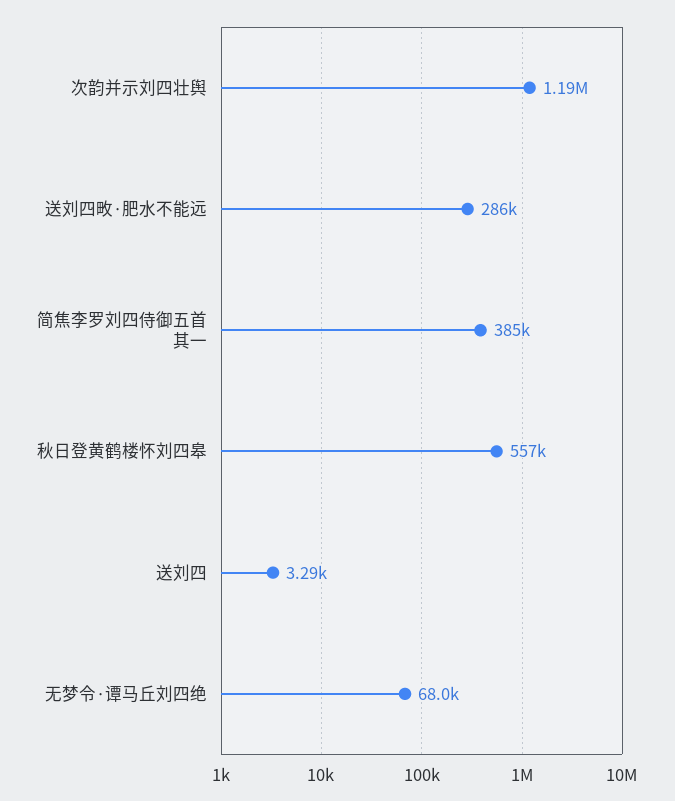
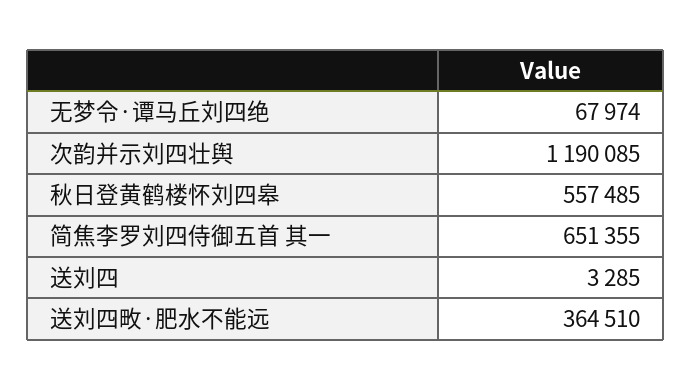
送刘四畋·肥水不能远: 286000 -> 364510
简焦李罗刘四侍御五首 其一: 385000 -> 651355

